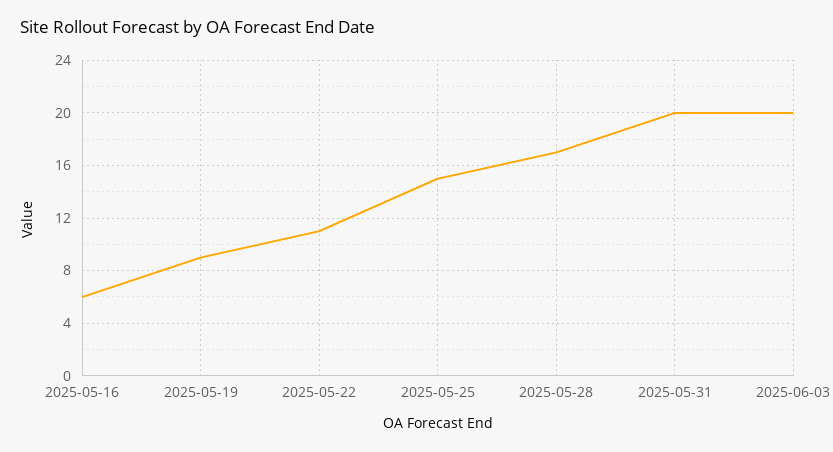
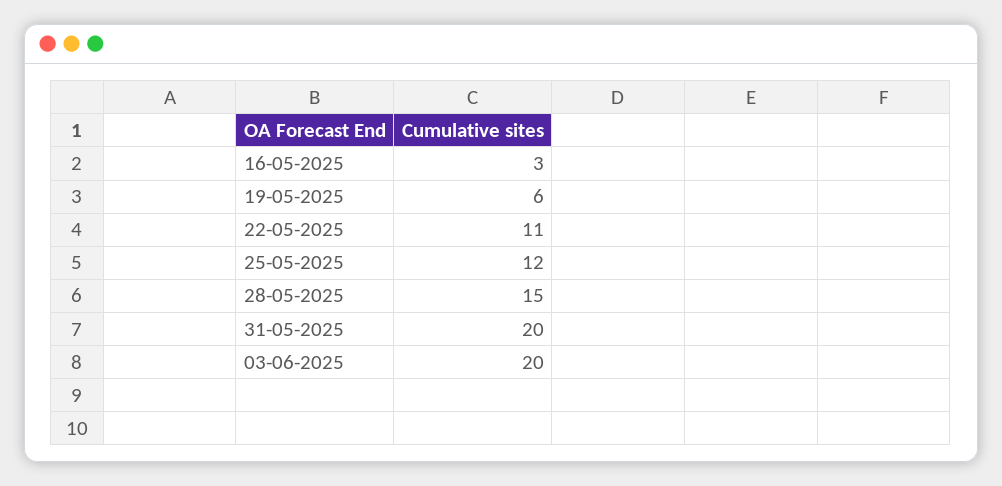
2025-05-16: 6 -> 3
2025-05-19: 9 -> 6
2025-05-25: 15 -> 12
2025-05-28: 17 -> 15

